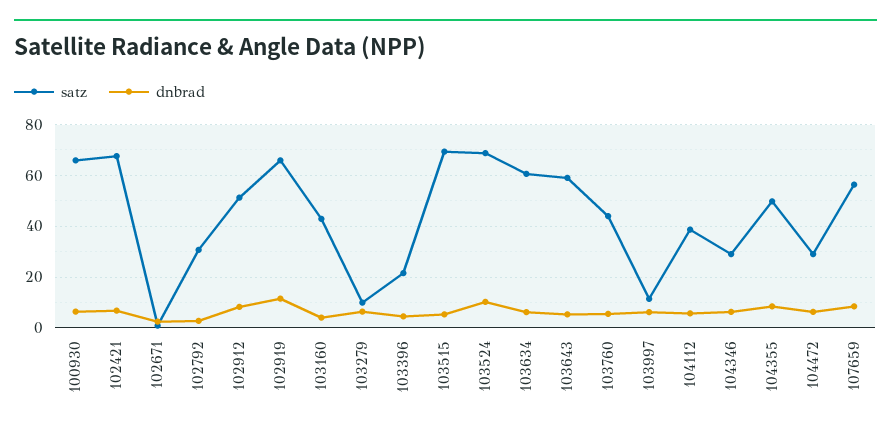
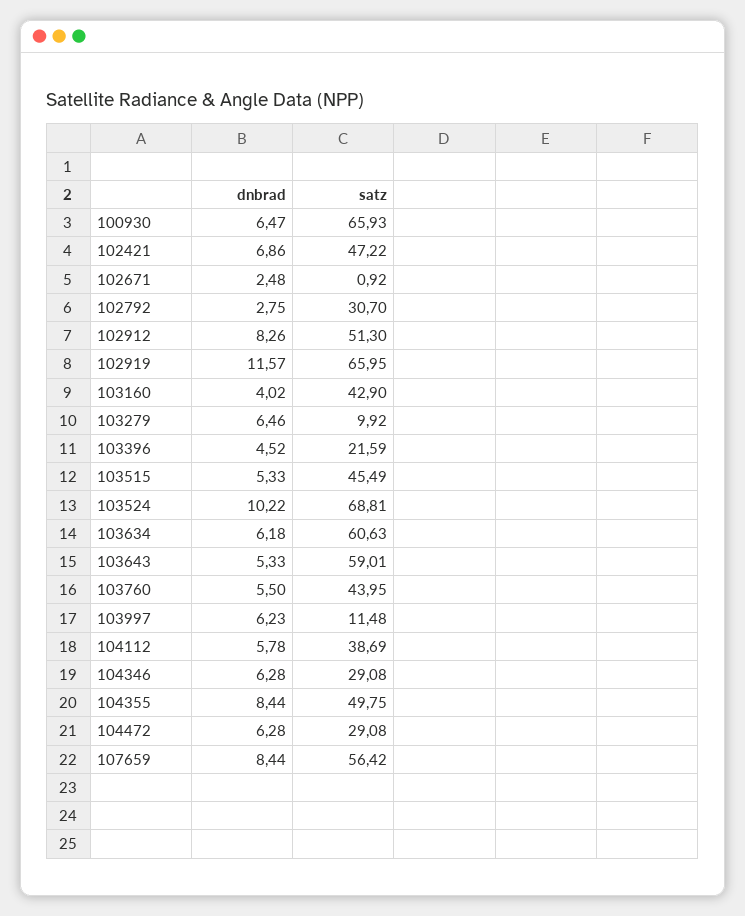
satz, 102421: 67.5 -> 47.22
satz, 103515: 70 -> 45.49

